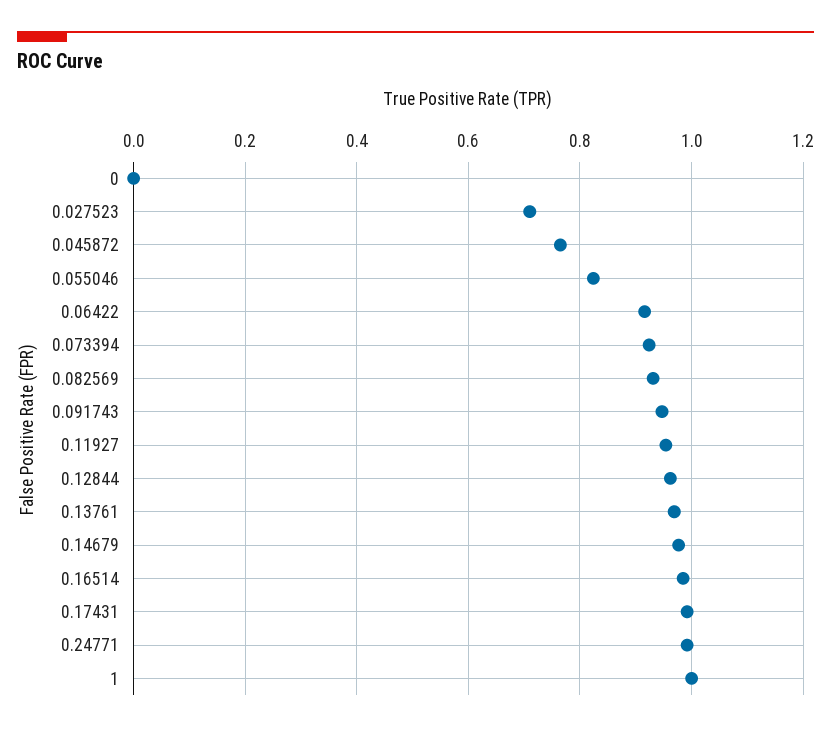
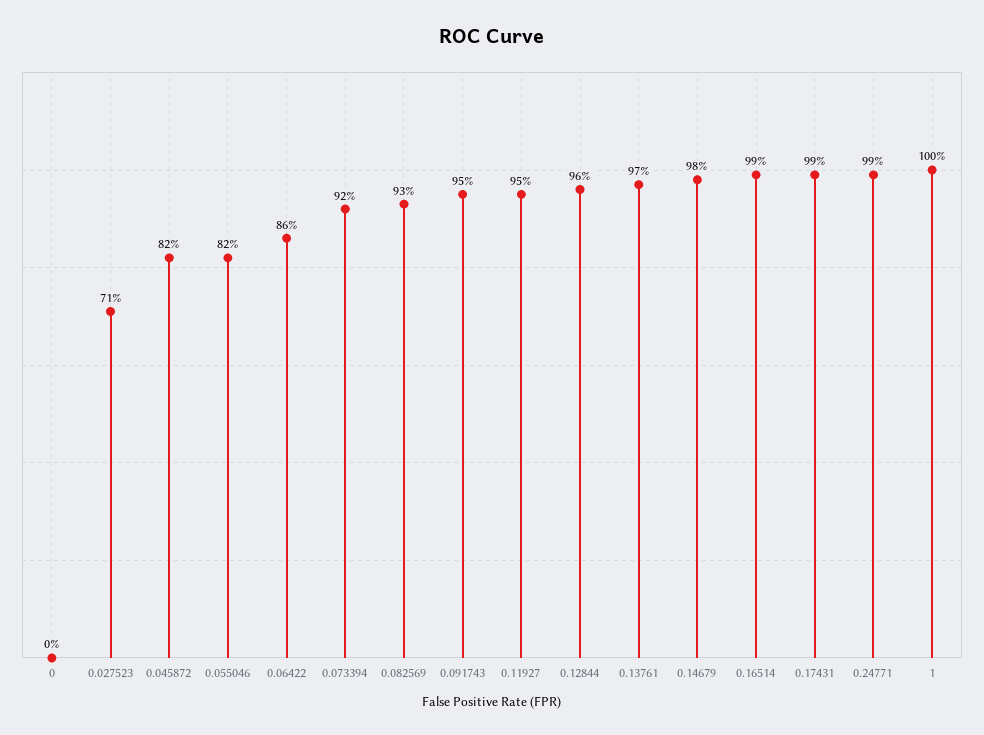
0.045872: 0.76 -> 0.82
0.06422: 0.92 -> 0.86

